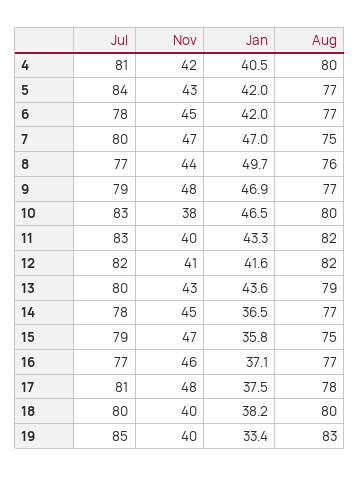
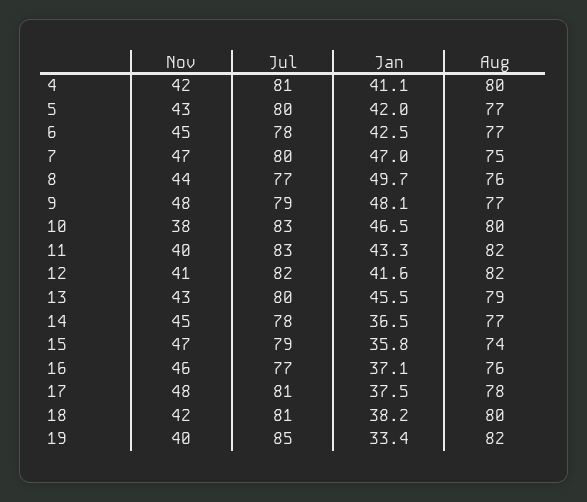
Jan, 4: 40.5 -> 41.1
Jul, 5: 84 -> 80
Jan, 6: 42 -> 42.5
Jan, 9: 46.9 -> 48.1
Jan, 13: 43.6 -> 45.5
Aug, 15: 75 -> 74
Aug, 16: 77 -> 76
Jul, 18: 80 -> 81
Nov, 18: 40 -> 42
Aug, 19: 83 -> 82

